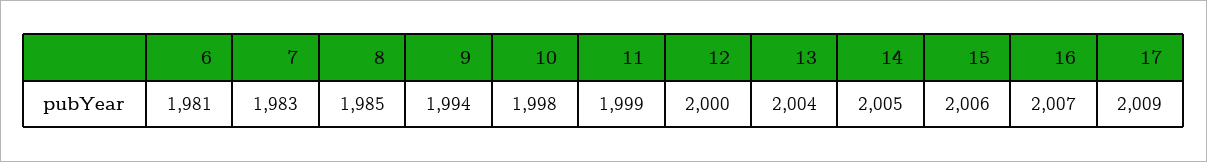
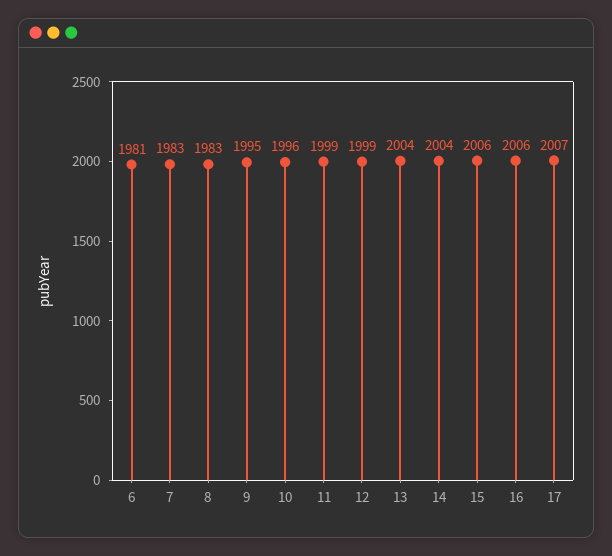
8: 1985 -> 1983
9: 1994 -> 1995
10: 1998 -> 1996
12: 2000 -> 1999
14: 2005 -> 2004
16: 2007 -> 2006
17: 2009 -> 2007

